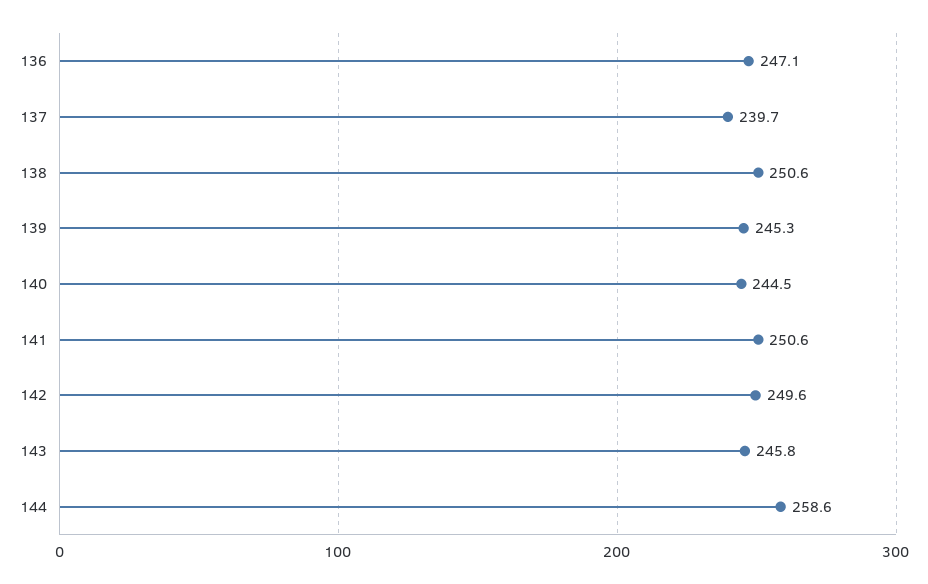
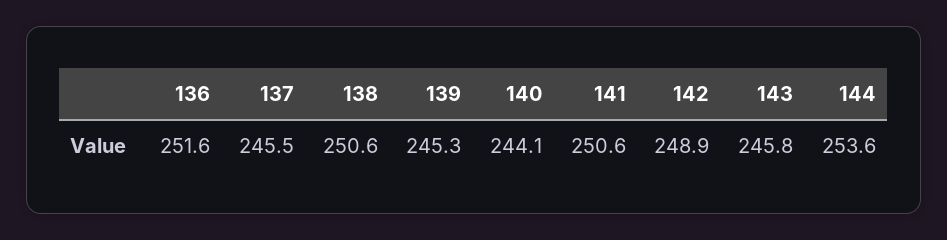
136: 247.1 -> 251.6
137: 239.7 -> 245.5
140: 244.5 -> 244.1
142: 249.6 -> 248.9
144: 258.6 -> 253.6

